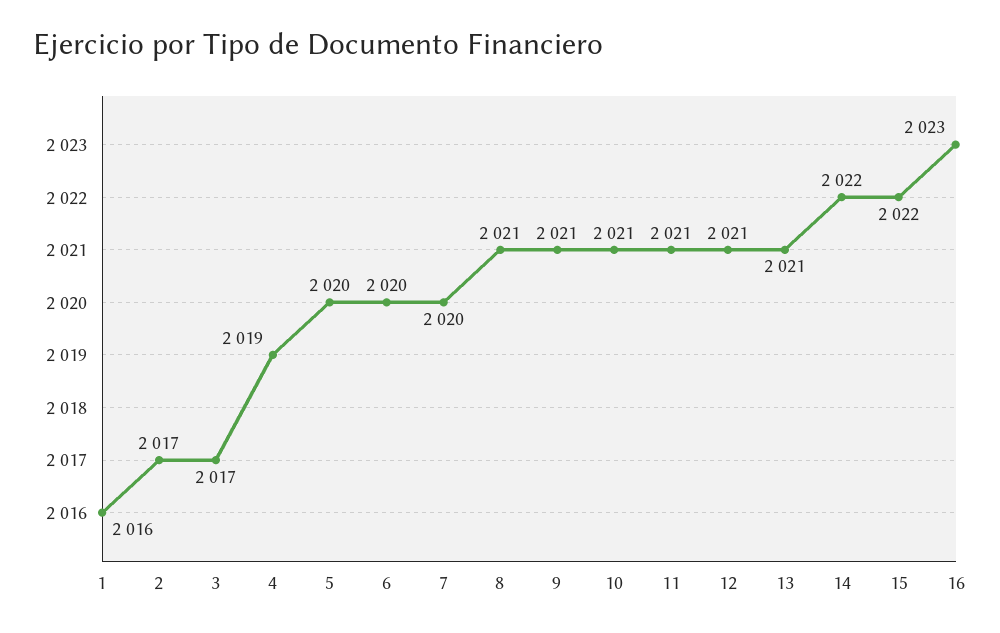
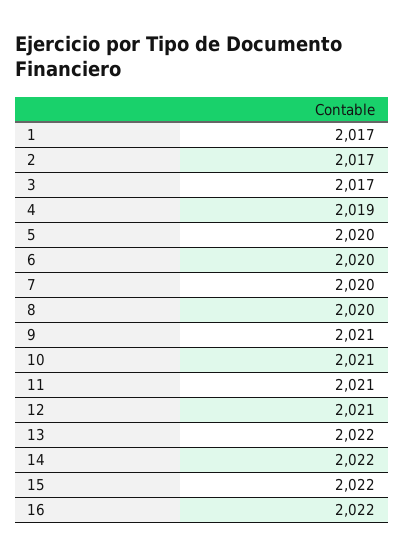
1: 2016 -> 2017
8: 2021 -> 2020
13: 2021 -> 2022
16: 2023 -> 2022

